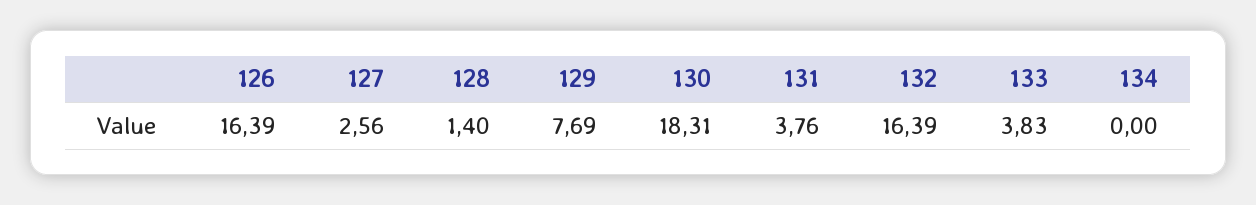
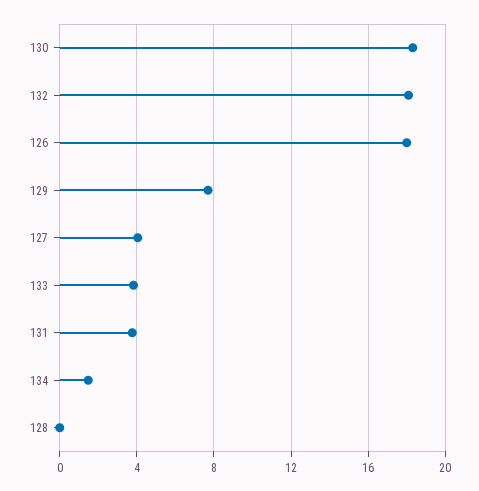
126: 16.39 -> 18
127: 2.56 -> 4
128: 1.4 -> 0
132: 16.39 -> 18
134: 0 -> 1.5

